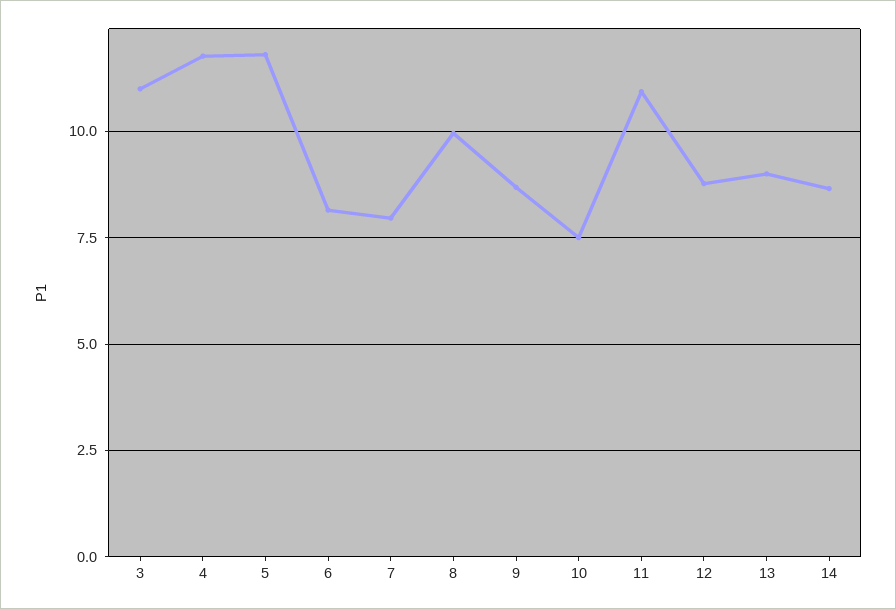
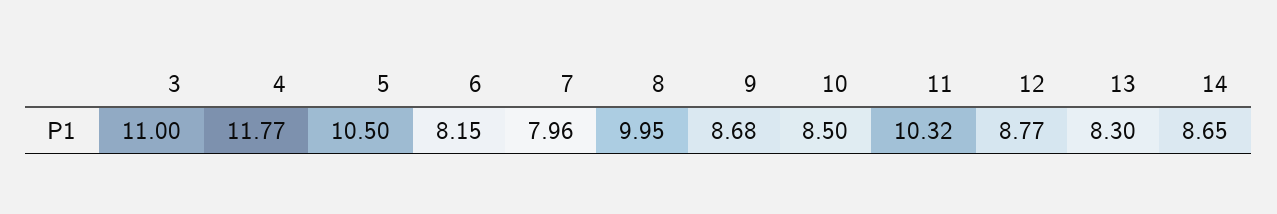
5: 11.75 -> 10.5
10: 7.5 -> 8.5
11: 11 -> 10.32
13: 9 -> 8.3

